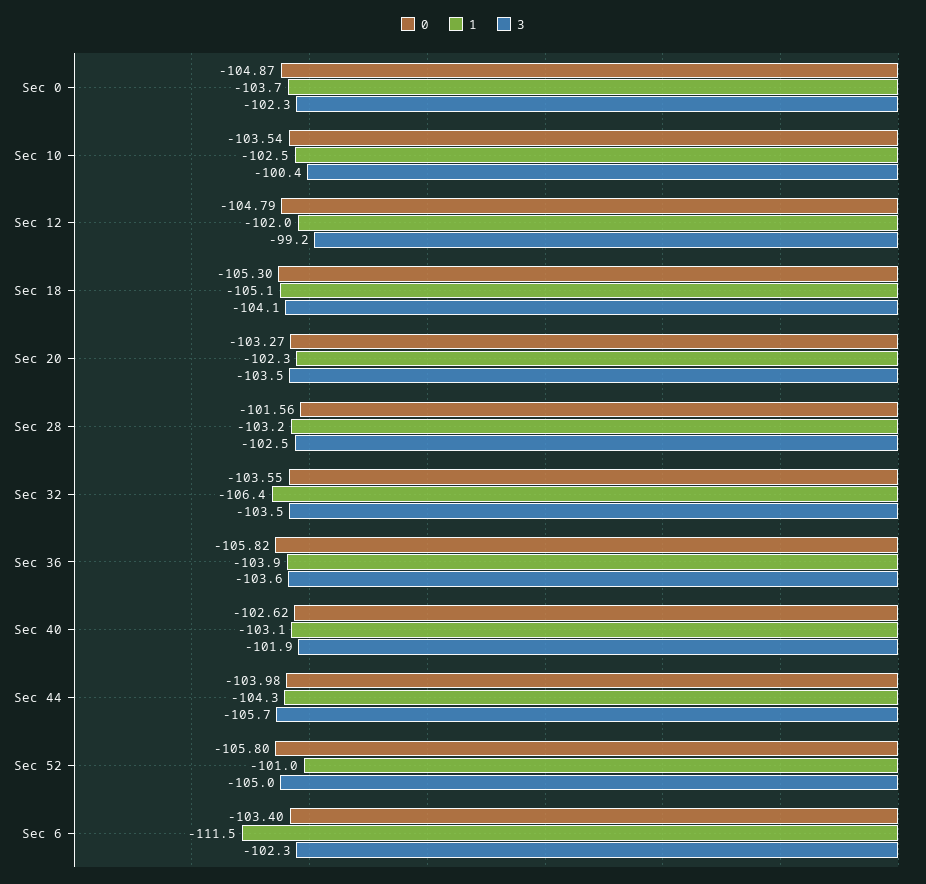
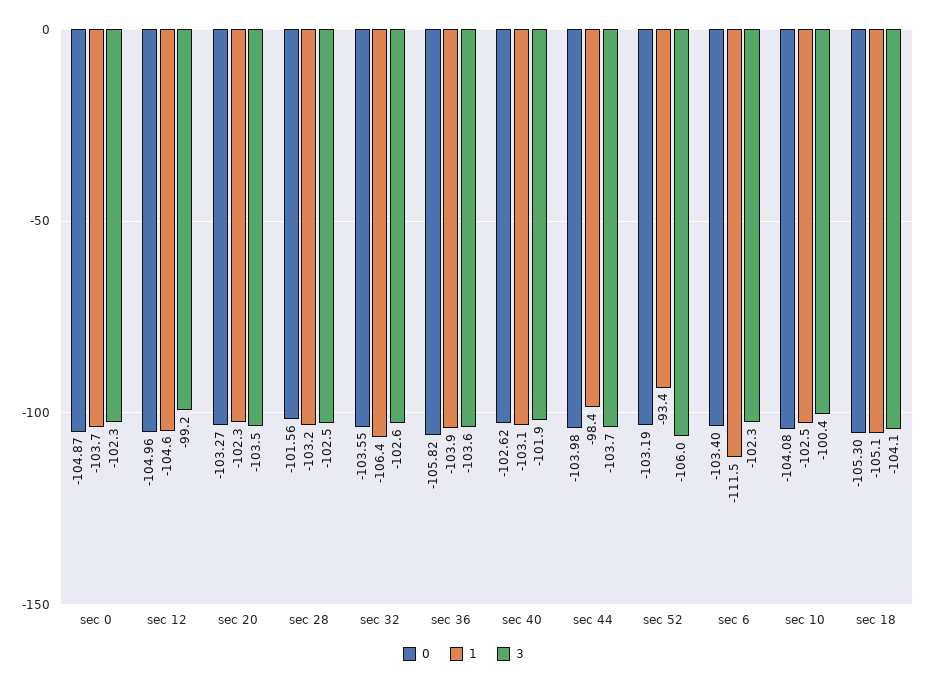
0, Sec 10: -103.54 -> -104.08
0, Sec 12: -104.79 -> -104.96
1, Sec 12: -102 -> -104.6
3, Sec 32: -103.5 -> -102.6
1, Sec 44: -104.3 -> -98.4
3, Sec 44: -105.7 -> -103.7
0, Sec 52: -105.8 -> -103.19
1, Sec 52: -101 -> -93.4
3, Sec 52: -105 -> -106

